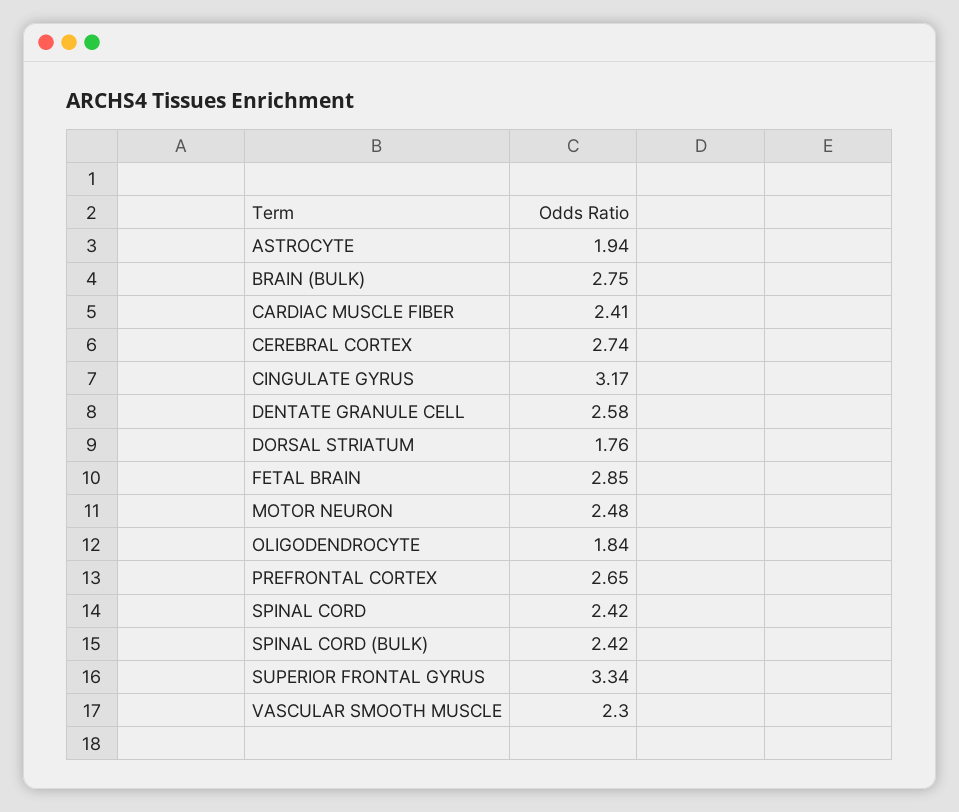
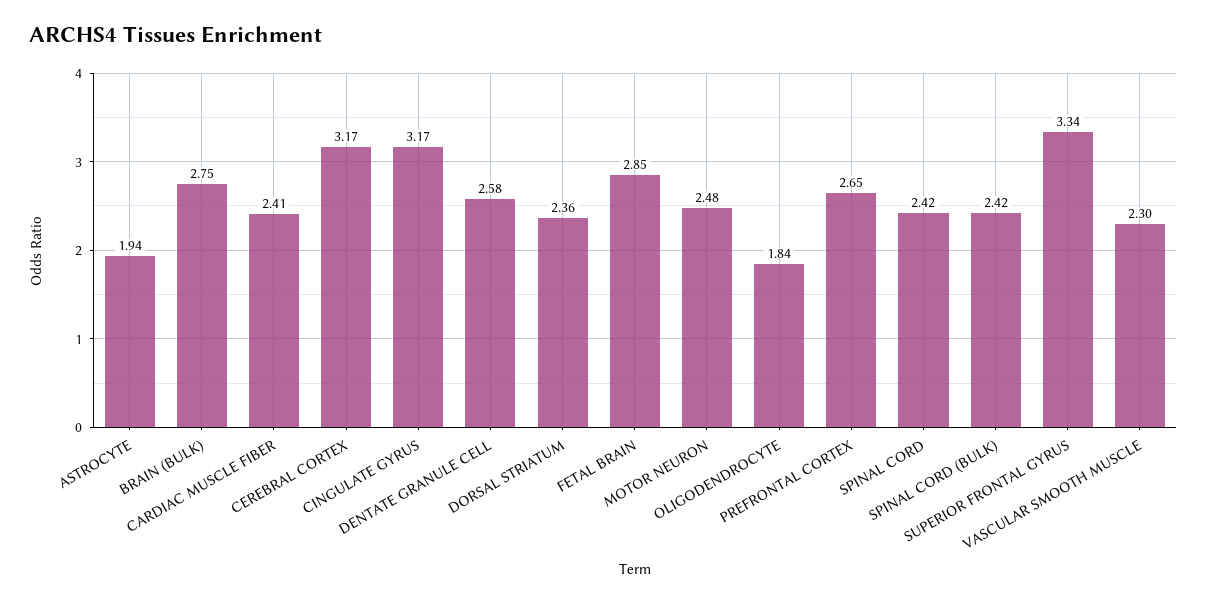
CEREBRAL CORTEX: 2.74 -> 3.17
DORSAL STRIATUM: 1.76 -> 2.36

